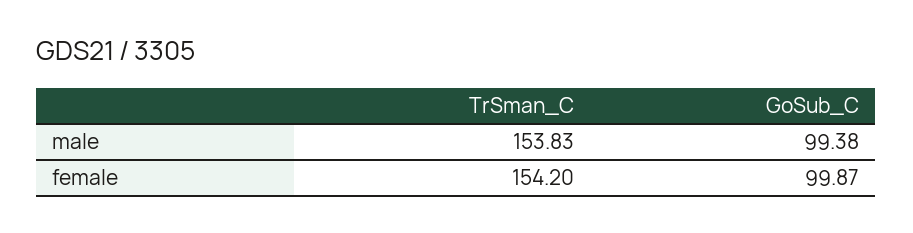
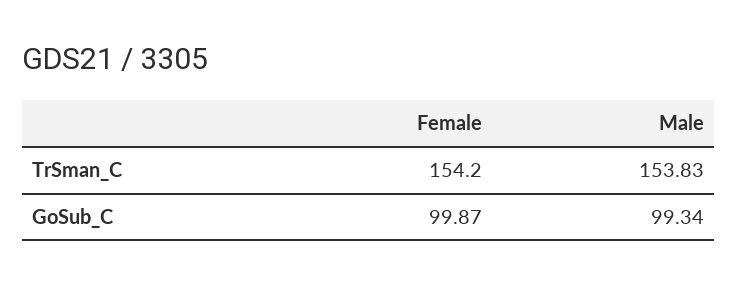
GoSub_C, male: 99.38 -> 99.34

